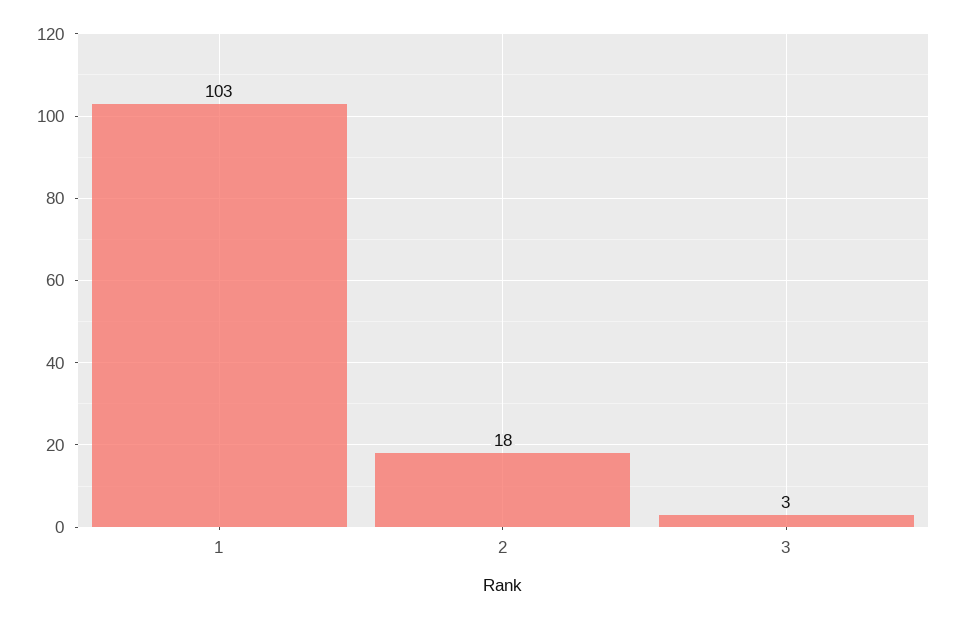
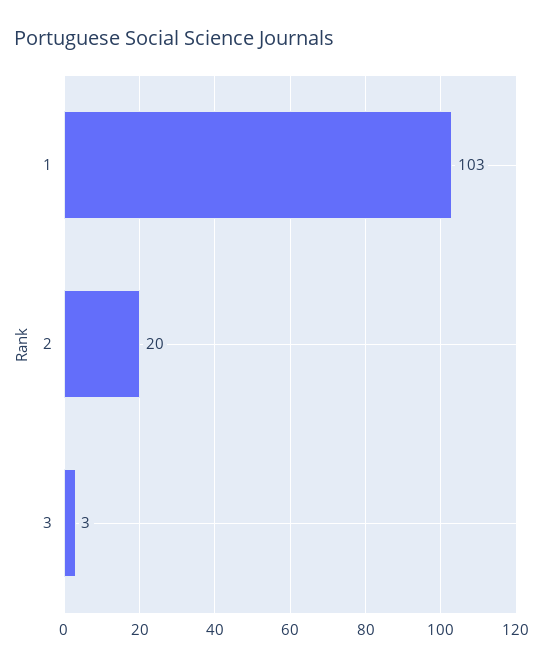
2: 18 -> 20

